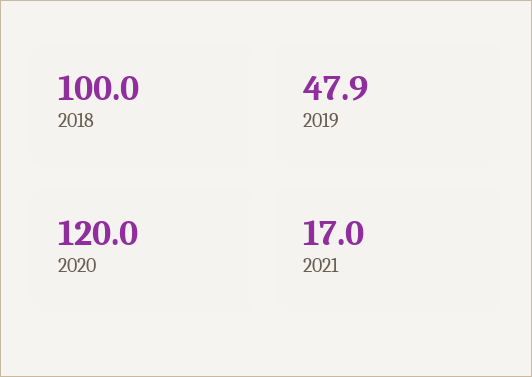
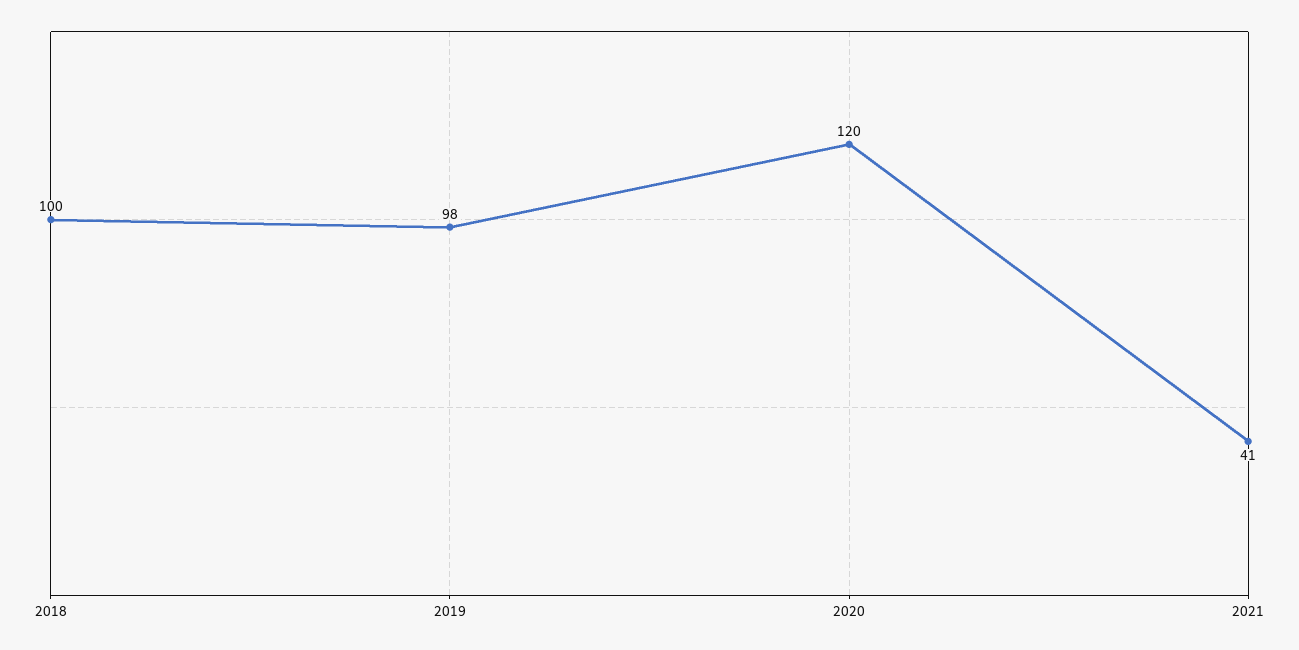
2019: 47.9 -> 98
2021: 17 -> 41

